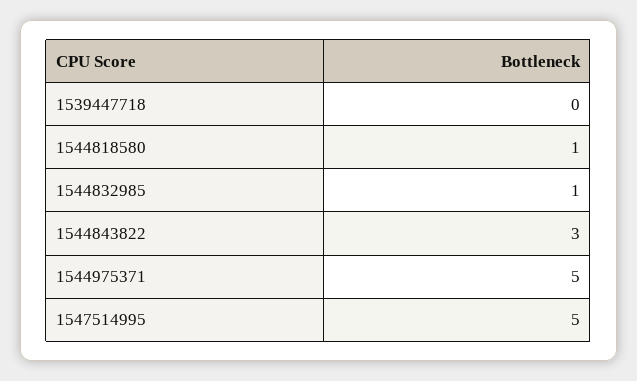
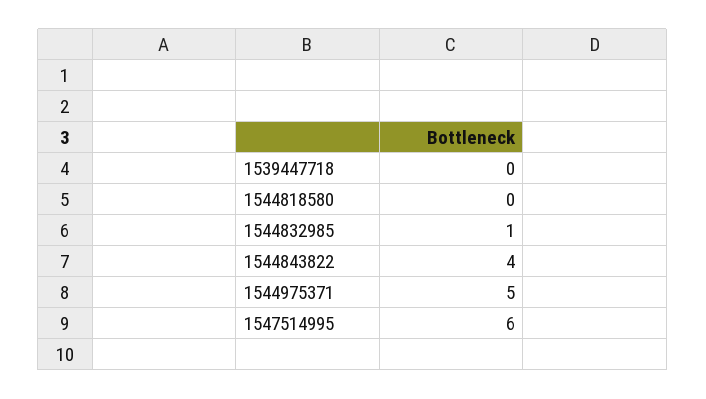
1544818580: 1 -> 0
1544843822: 3 -> 4
1547514995: 5 -> 6

